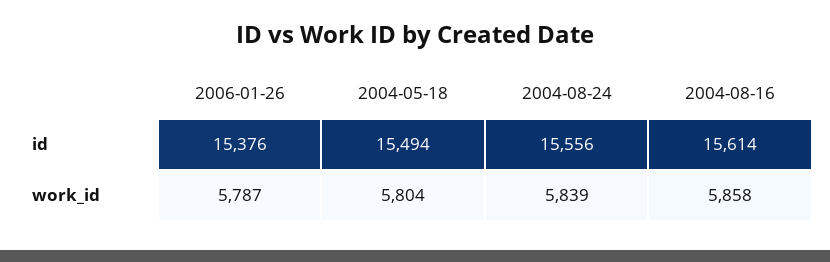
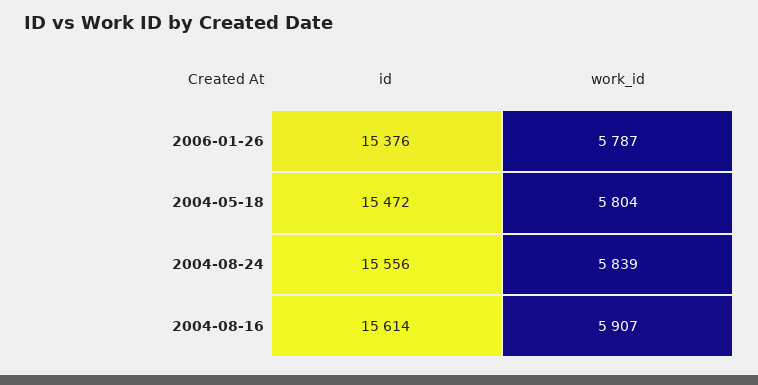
2004-05-18, id: 15494 -> 15472
2004-08-16, work_id: 5858 -> 5907

